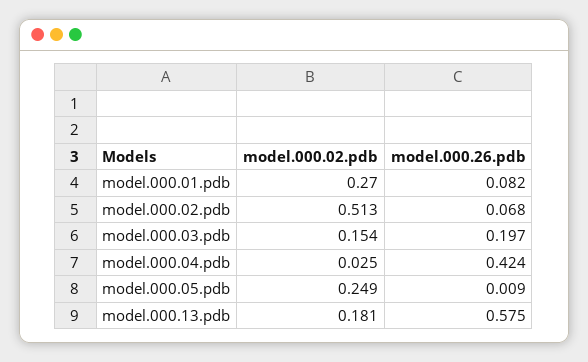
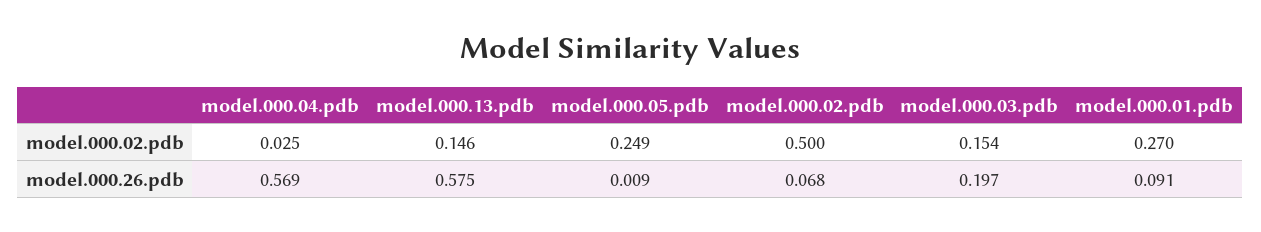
model.000.26.pdb, model.000.01.pdb: 0.082 -> 0.091
model.000.02.pdb, model.000.02.pdb: 0.513 -> 0.5
model.000.26.pdb, model.000.04.pdb: 0.424 -> 0.569
model.000.02.pdb, model.000.13.pdb: 0.181 -> 0.146

